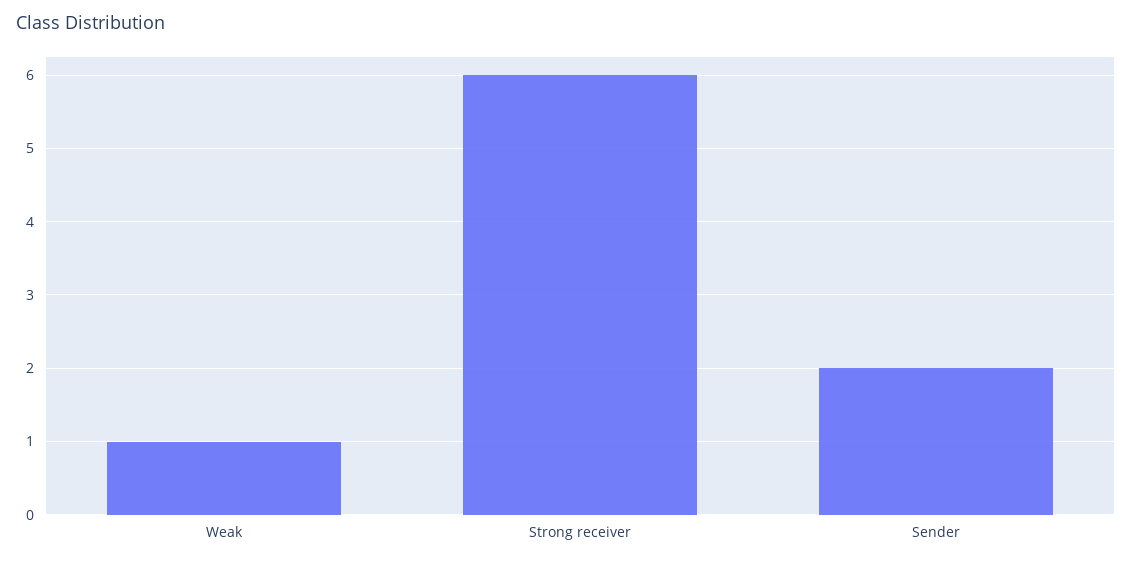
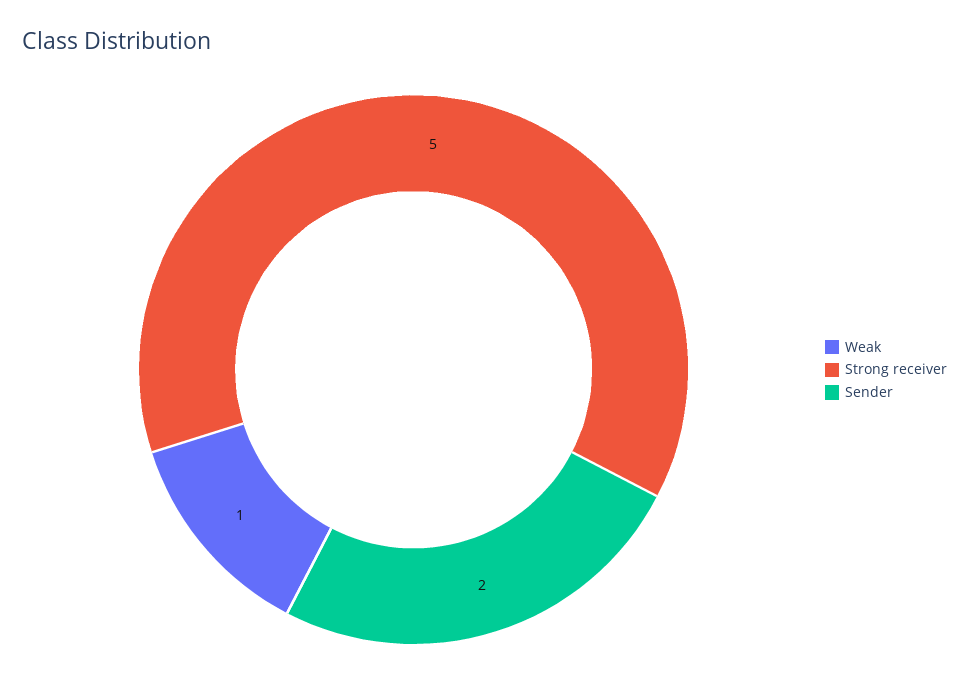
Strong receiver: 6 -> 5

